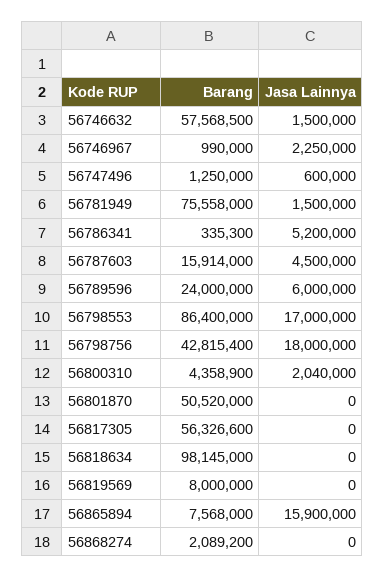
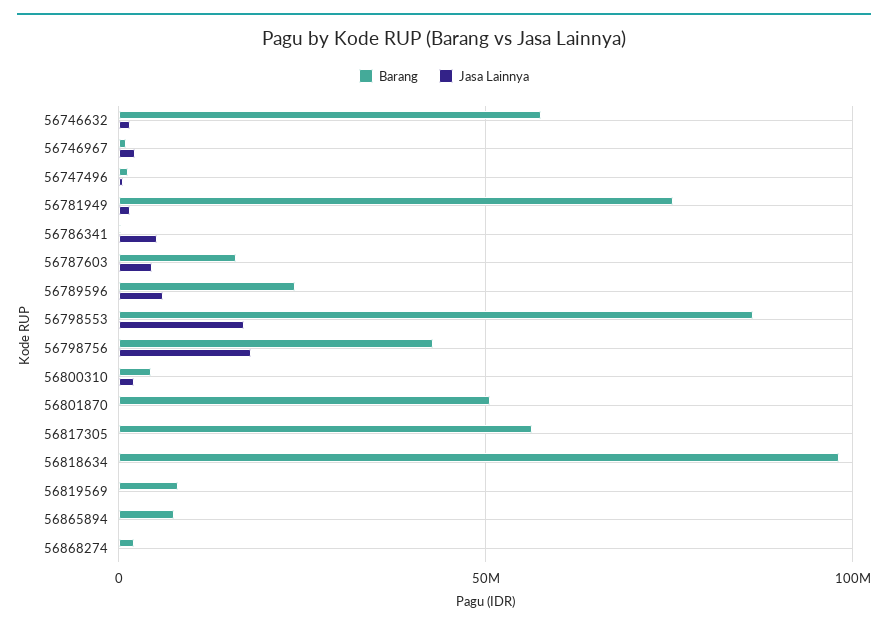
Jasa Lainnya, 56865894: 15900000 -> 0

